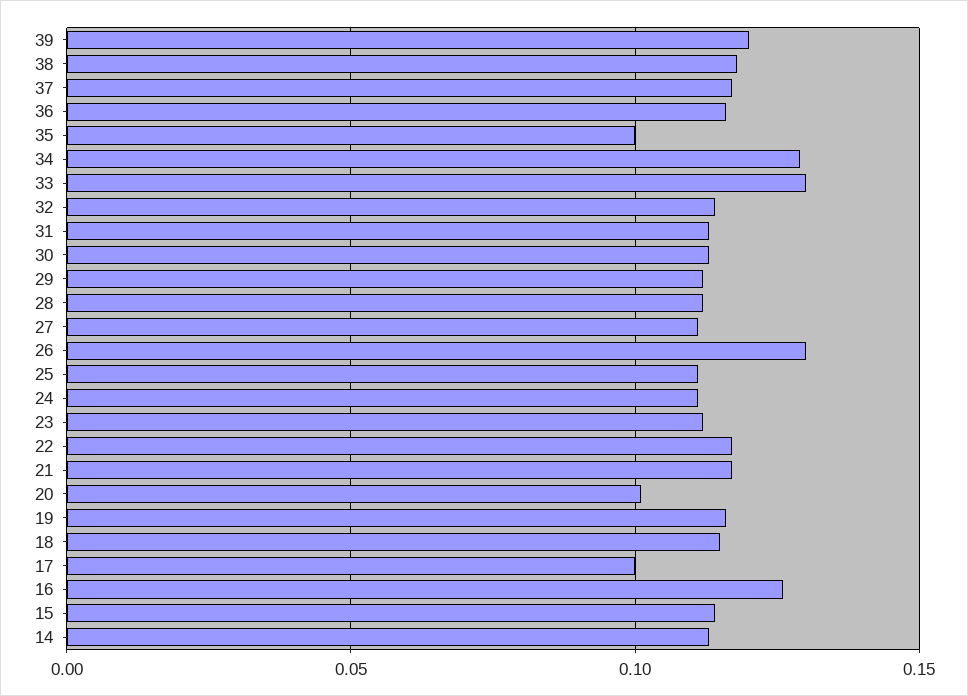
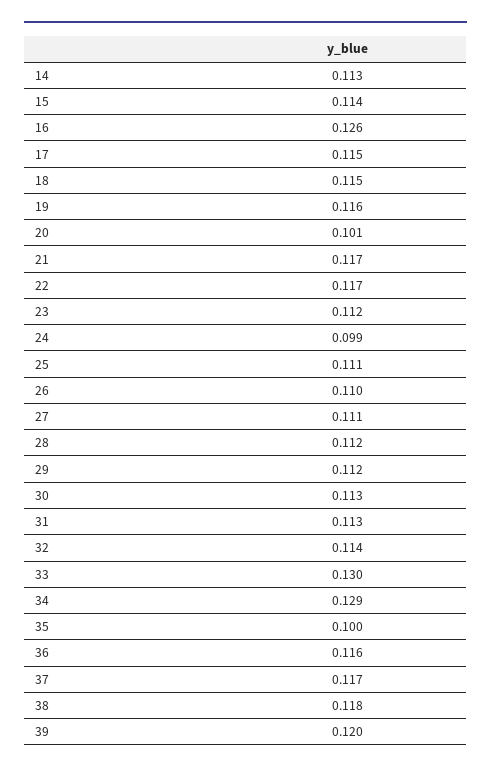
26: 0.13 -> 0.11
24: 0.11 -> 0.099
17: 0.1 -> 0.115

